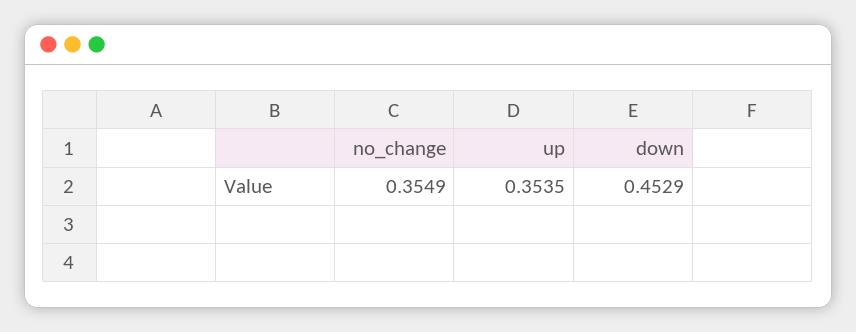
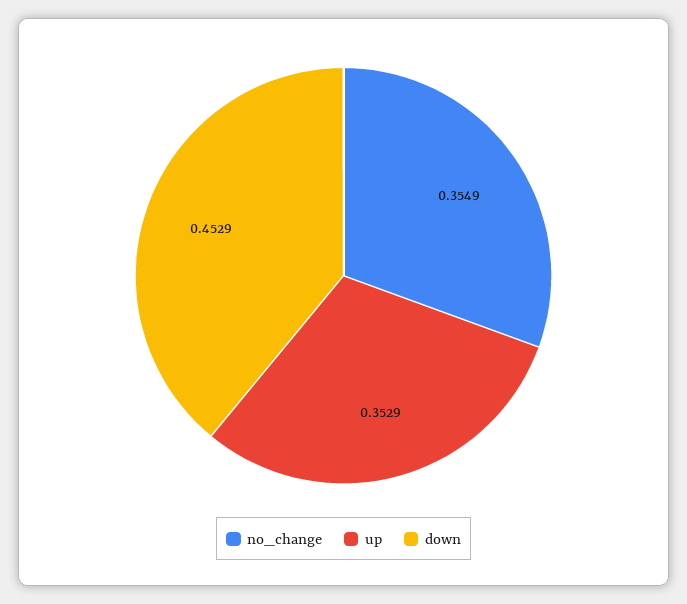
up: 0.3535 -> 0.3529

